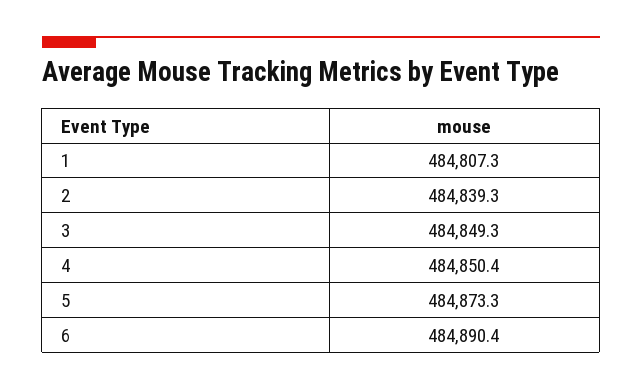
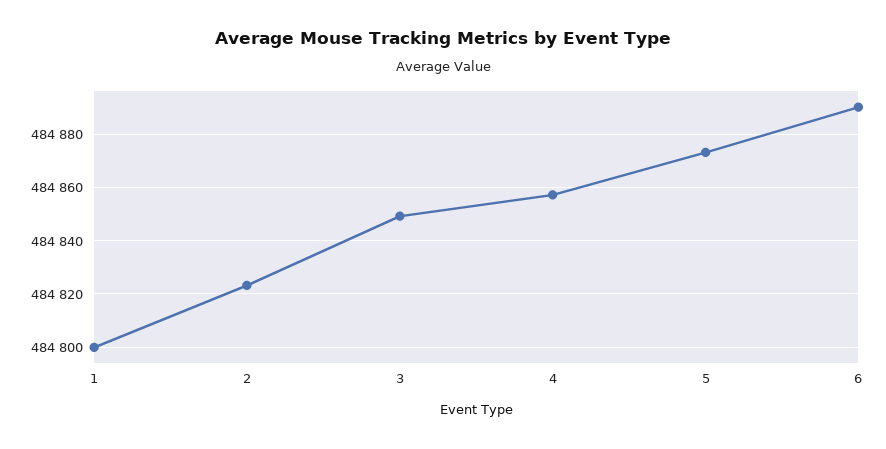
1: 484807.3 -> 484800
2: 484839.3 -> 484822.5
4: 484850.4 -> 484857.5

